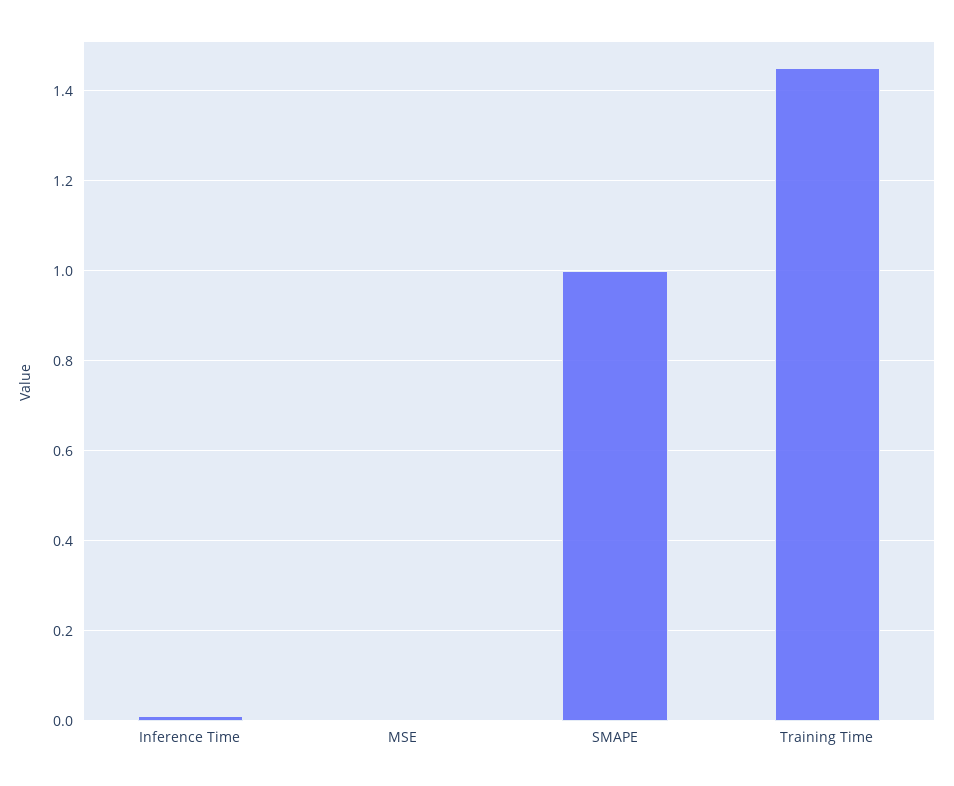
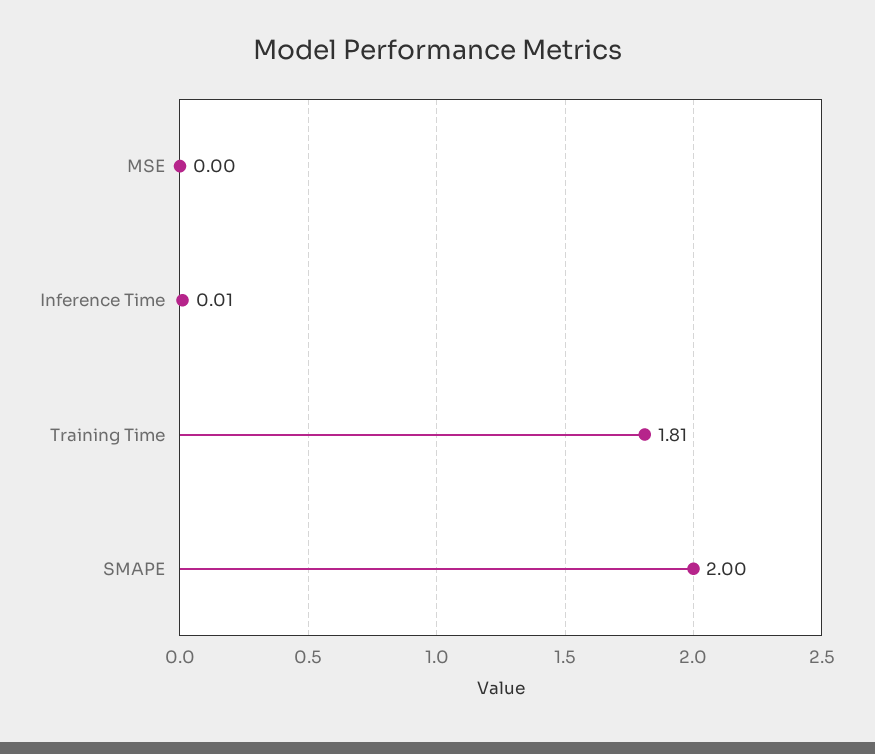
SMAPE: 1 -> 2
Training Time: 1.45 -> 1.81

